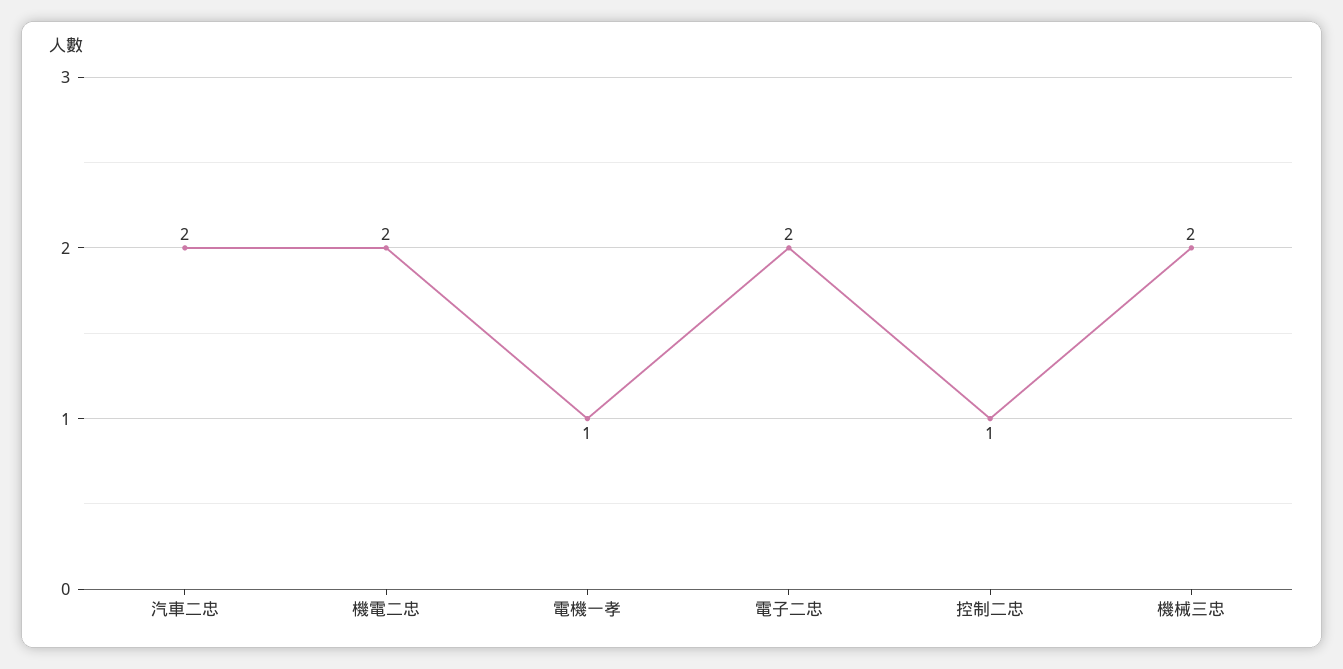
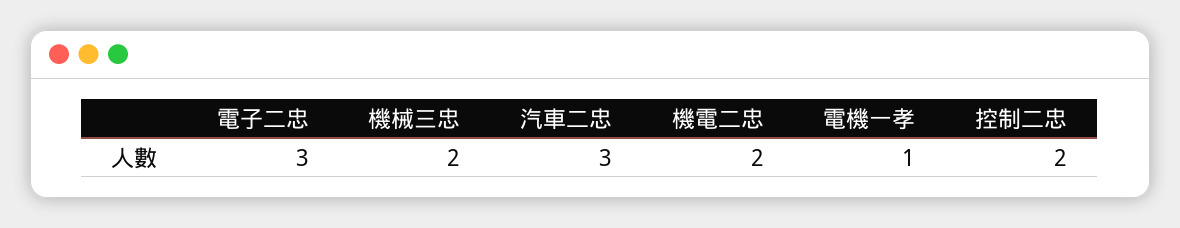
汽車二忠: 2 -> 3
電子二忠: 2 -> 3
控制二忠: 1 -> 2

